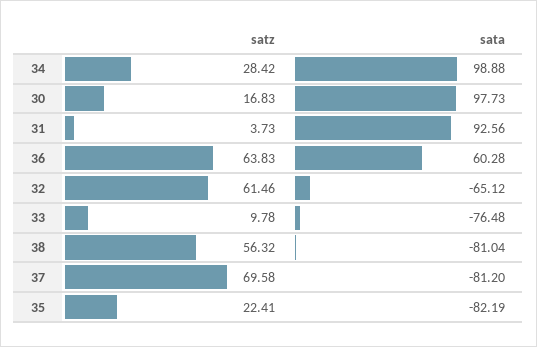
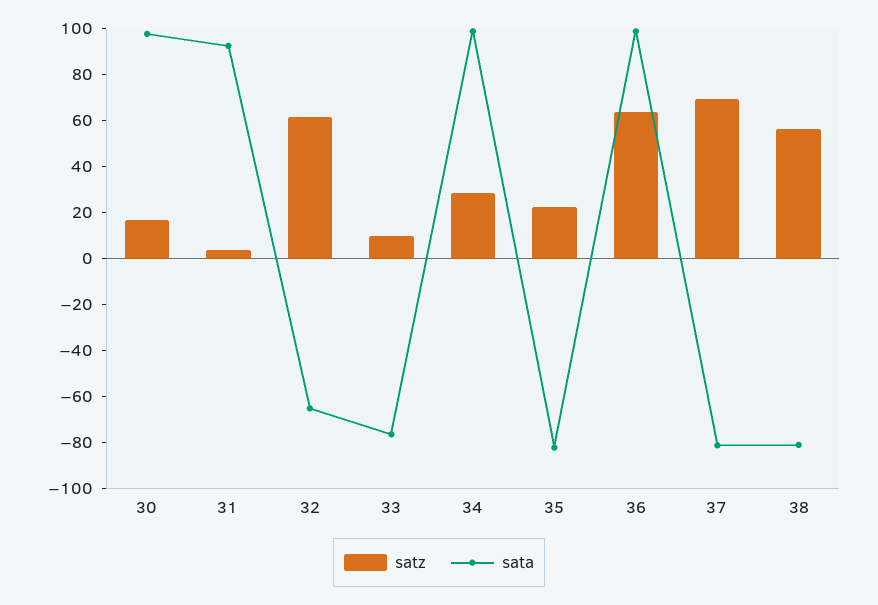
sata, 36: 60.28 -> 100

